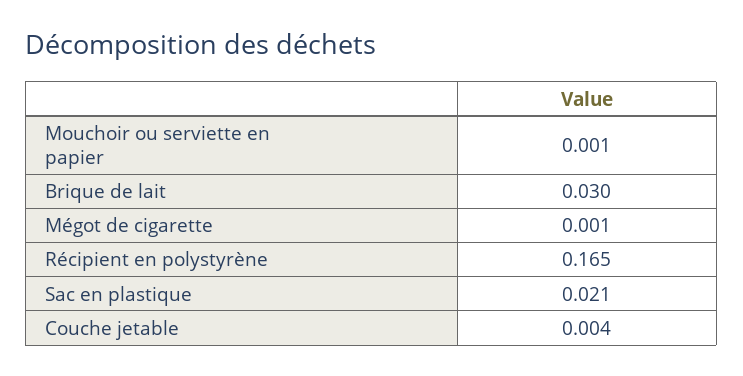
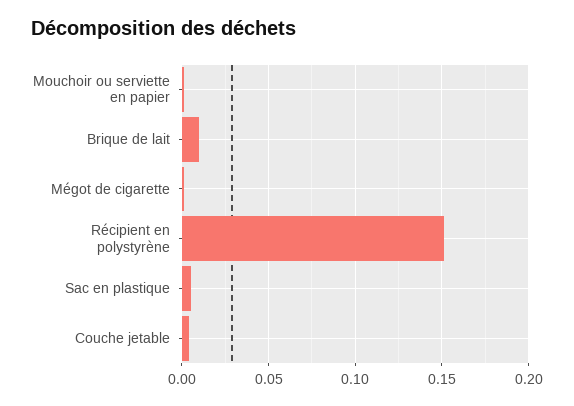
Brique de lait: 0.03 -> 0.01
Récipient en polystyrène: 0.165 -> 0.15
Sac en plastique: 0.021 -> 0.005

